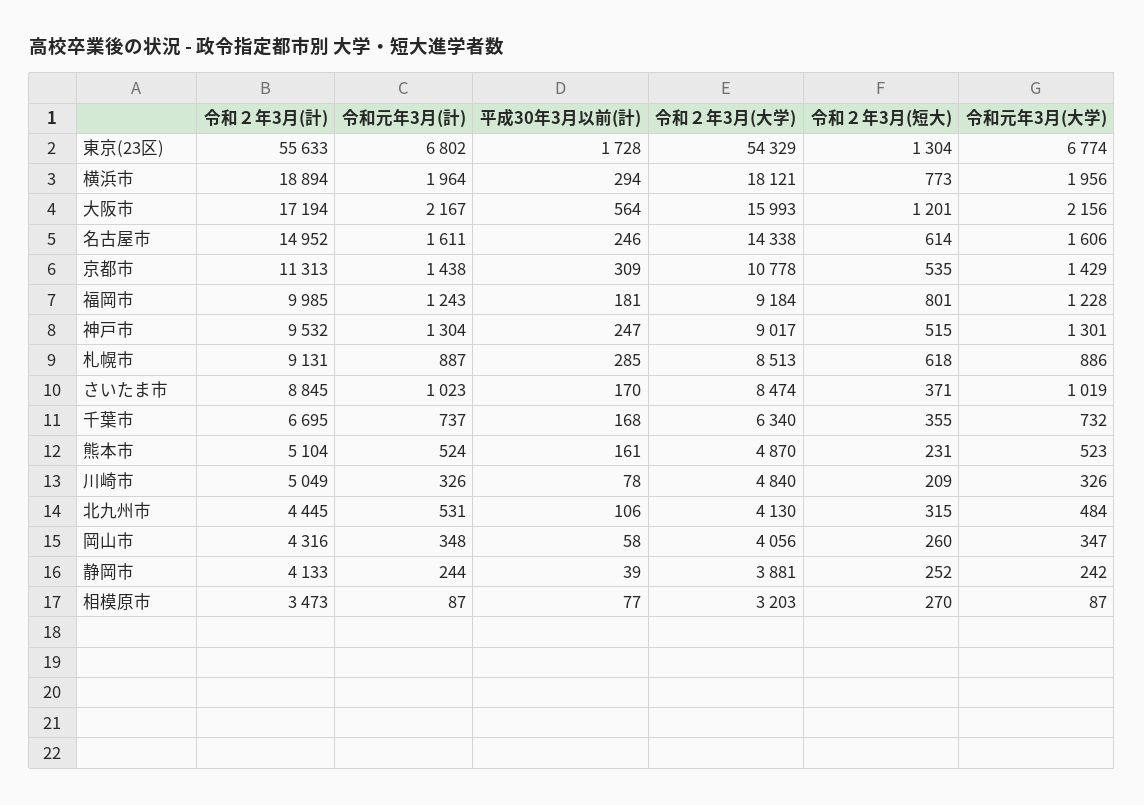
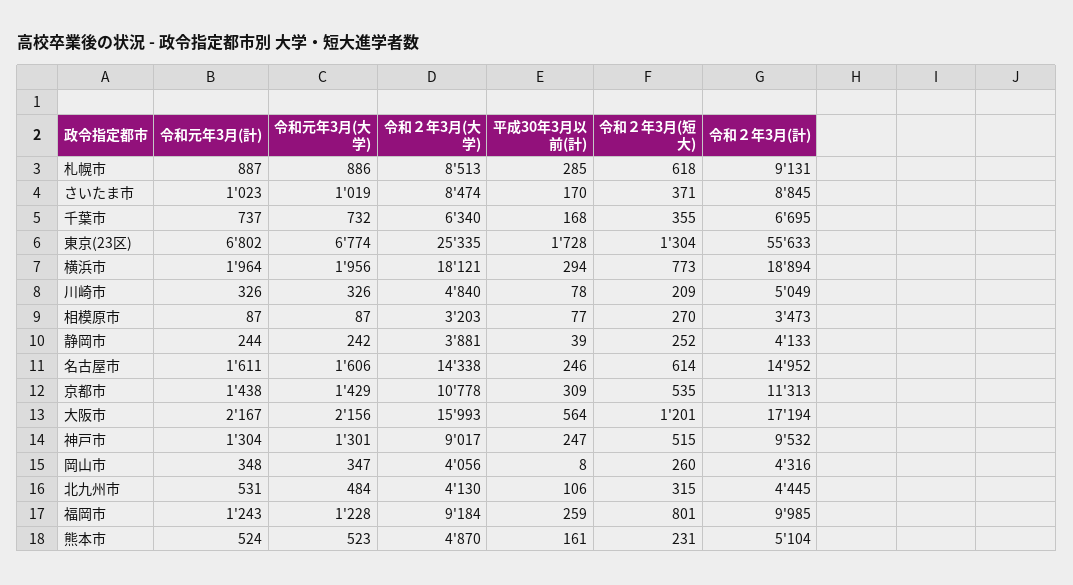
令和２年3月(大学), 東京(23区): 54329 -> 25335
平成30年3月以前(計), 福岡市: 181 -> 259
平成30年3月以前(計), 岡山市: 58 -> 8

